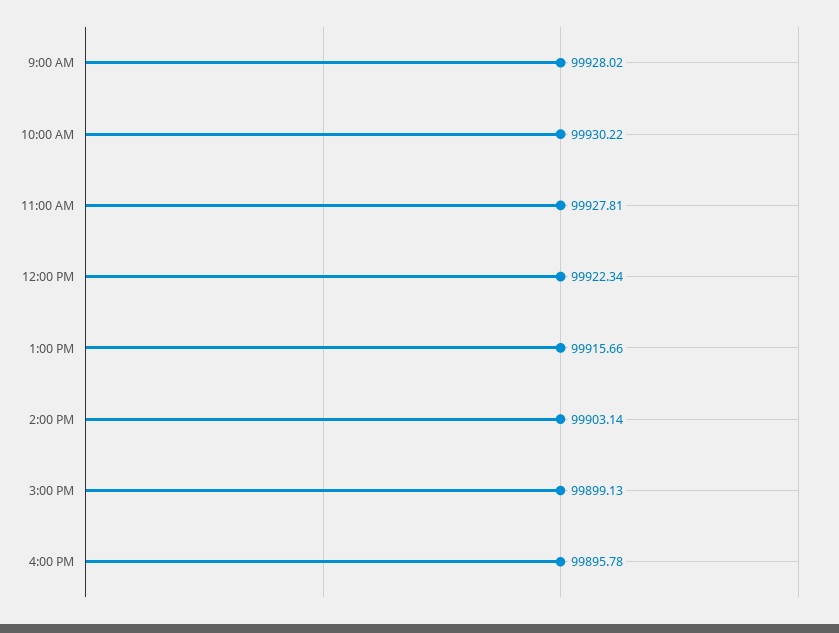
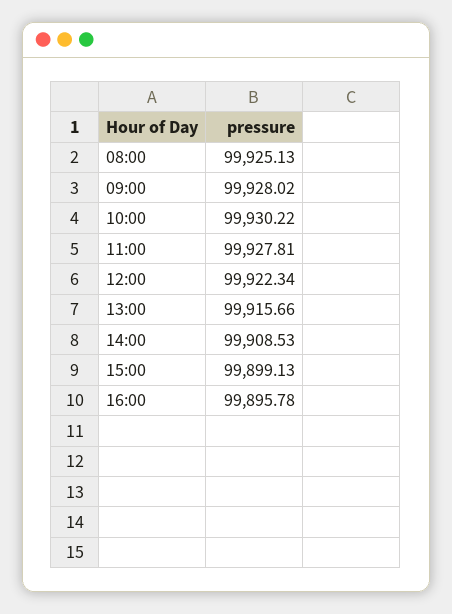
2:00 PM: 99903.14 -> 99908.53
08:00: none -> 99925.13

